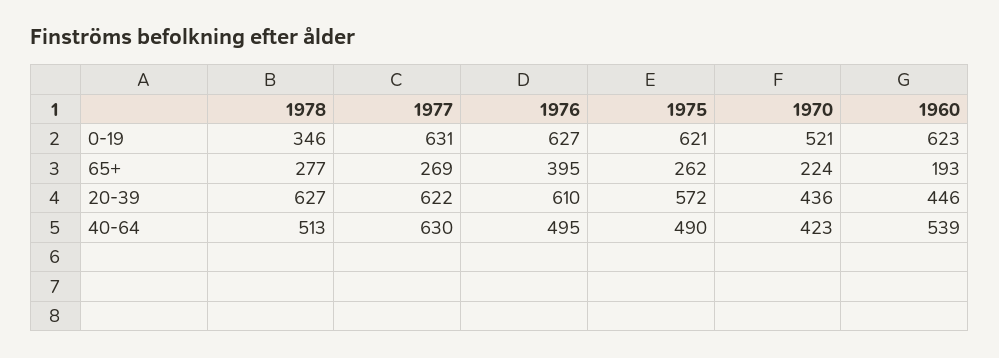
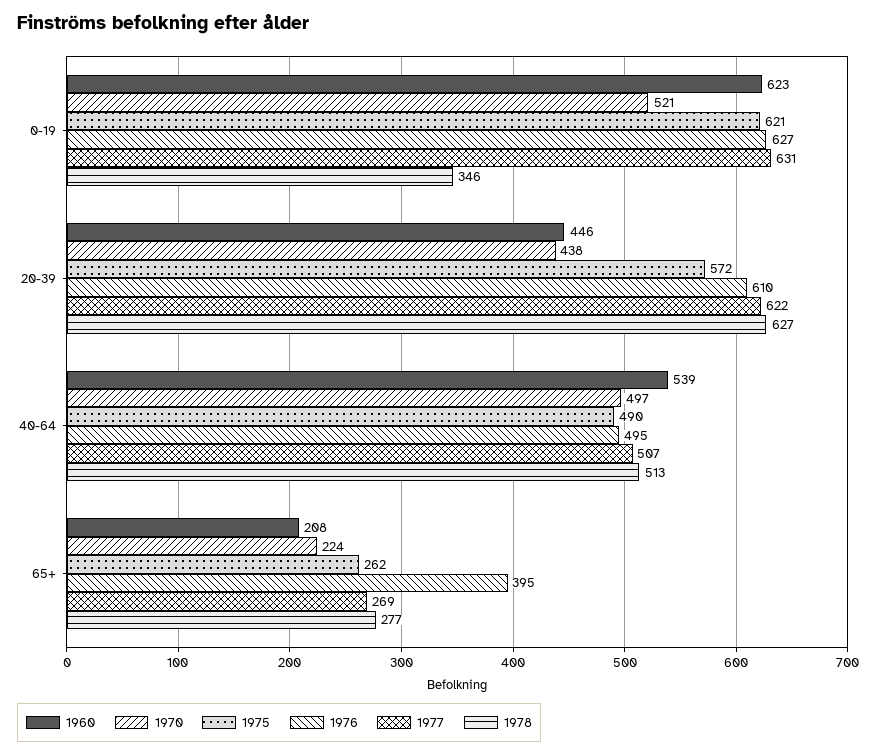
1960, 65+: 193 -> 208
1970, 20-39: 436 -> 438
1977, 40-64: 630 -> 507
1970, 40-64: 423 -> 497

